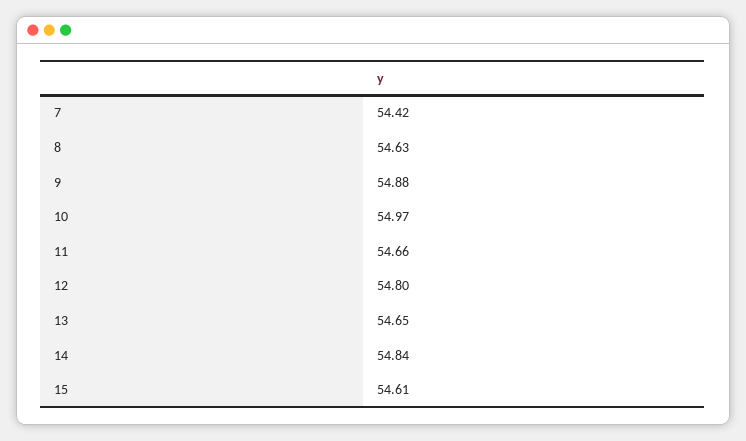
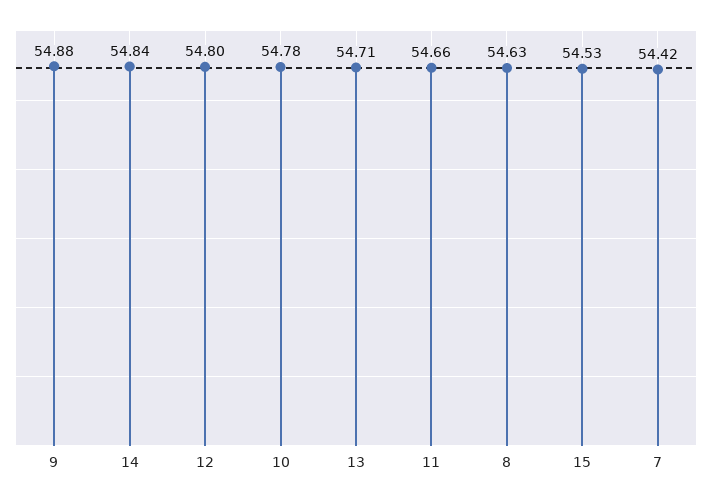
10: 54.97 -> 54.78
13: 54.65 -> 54.71
15: 54.61 -> 54.53

